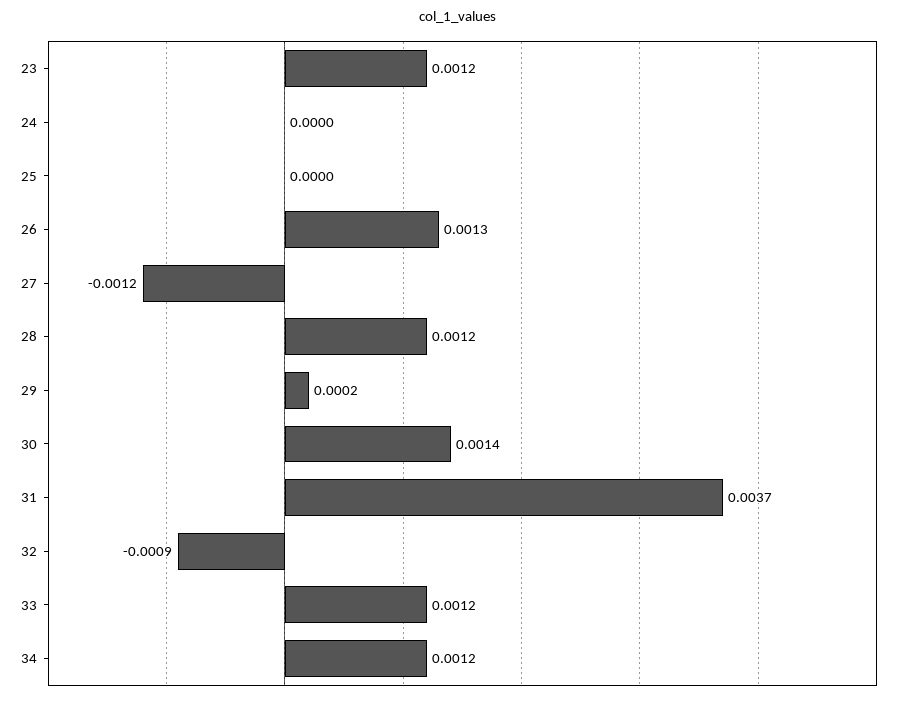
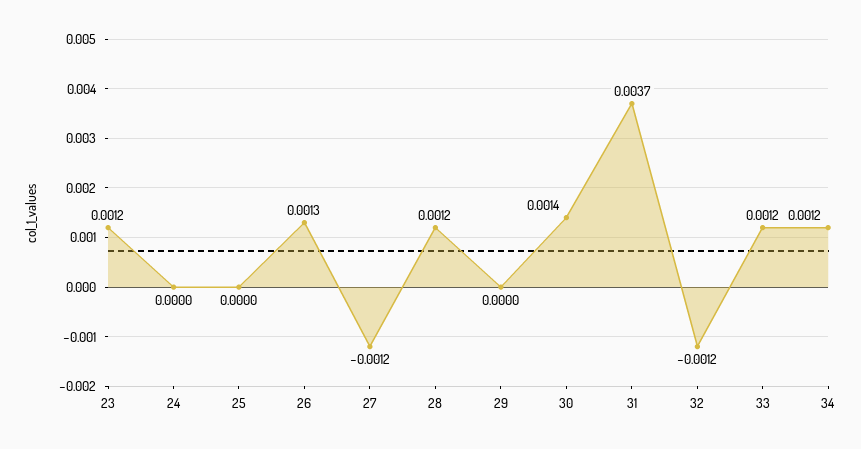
29: 0.0002 -> 0
32: -0.0009 -> -0.0012

